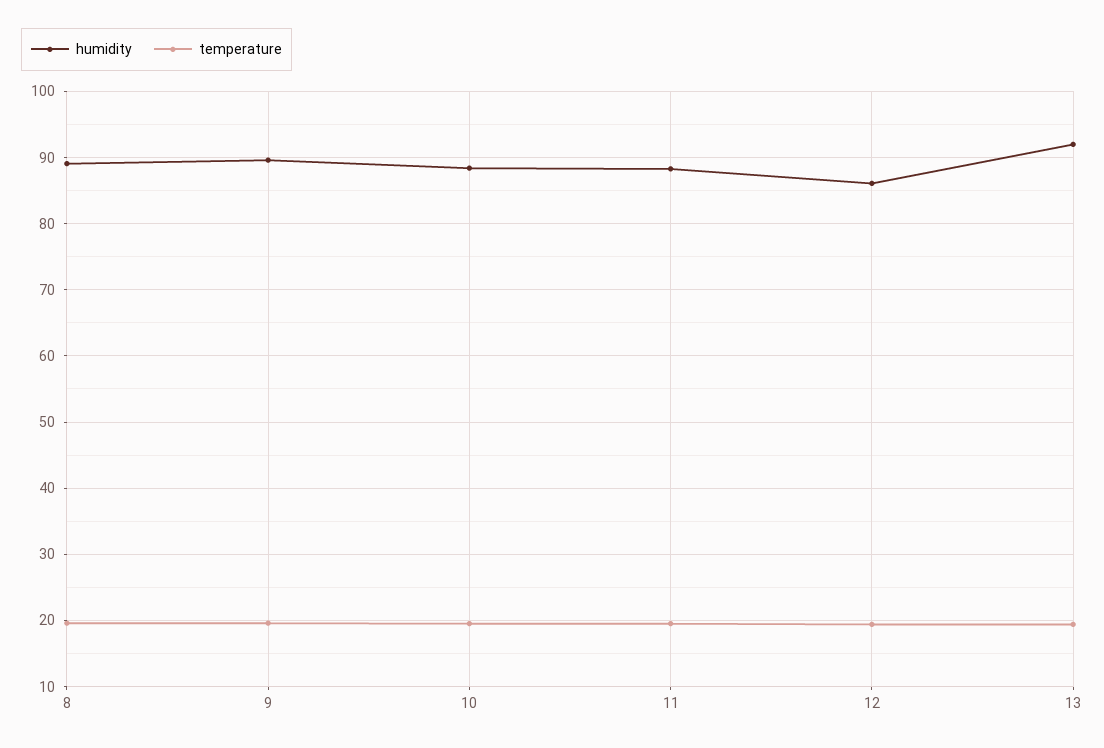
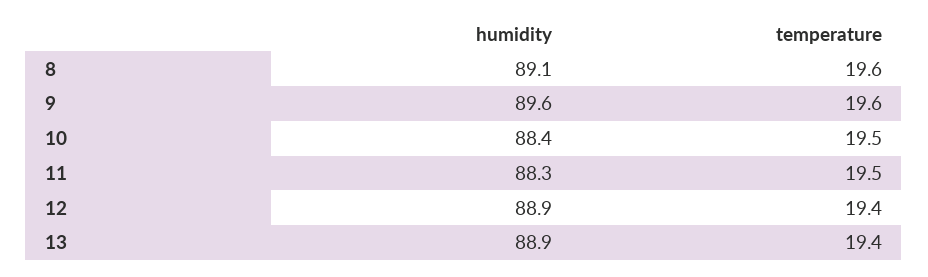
humidity, 12: 86 -> 88.9
humidity, 13: 92 -> 88.9

